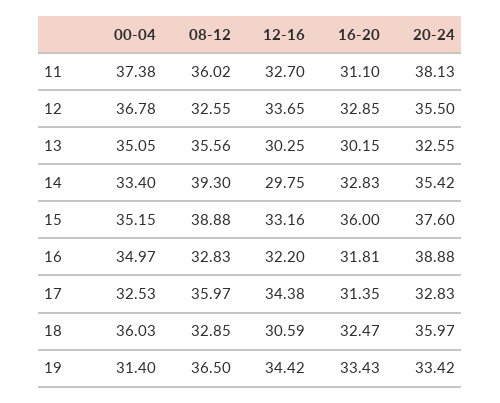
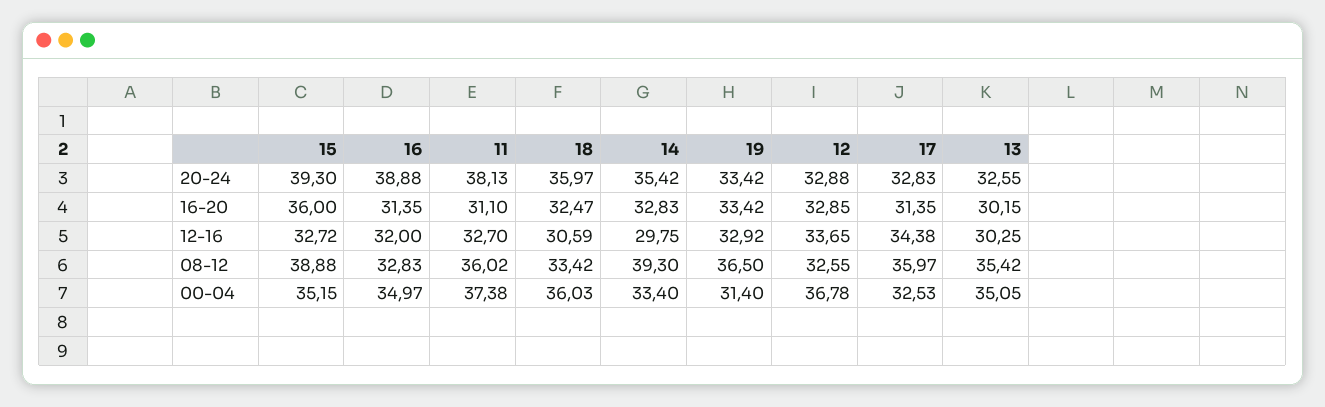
20-24, 12: 35.5 -> 32.88
08-12, 13: 35.56 -> 35.42
12-16, 15: 33.16 -> 32.72
20-24, 15: 37.6 -> 39.3
12-16, 16: 32.2 -> 32
16-20, 16: 31.81 -> 31.35
08-12, 18: 32.85 -> 33.42
12-16, 19: 34.42 -> 32.92
16-20, 19: 33.43 -> 33.42

